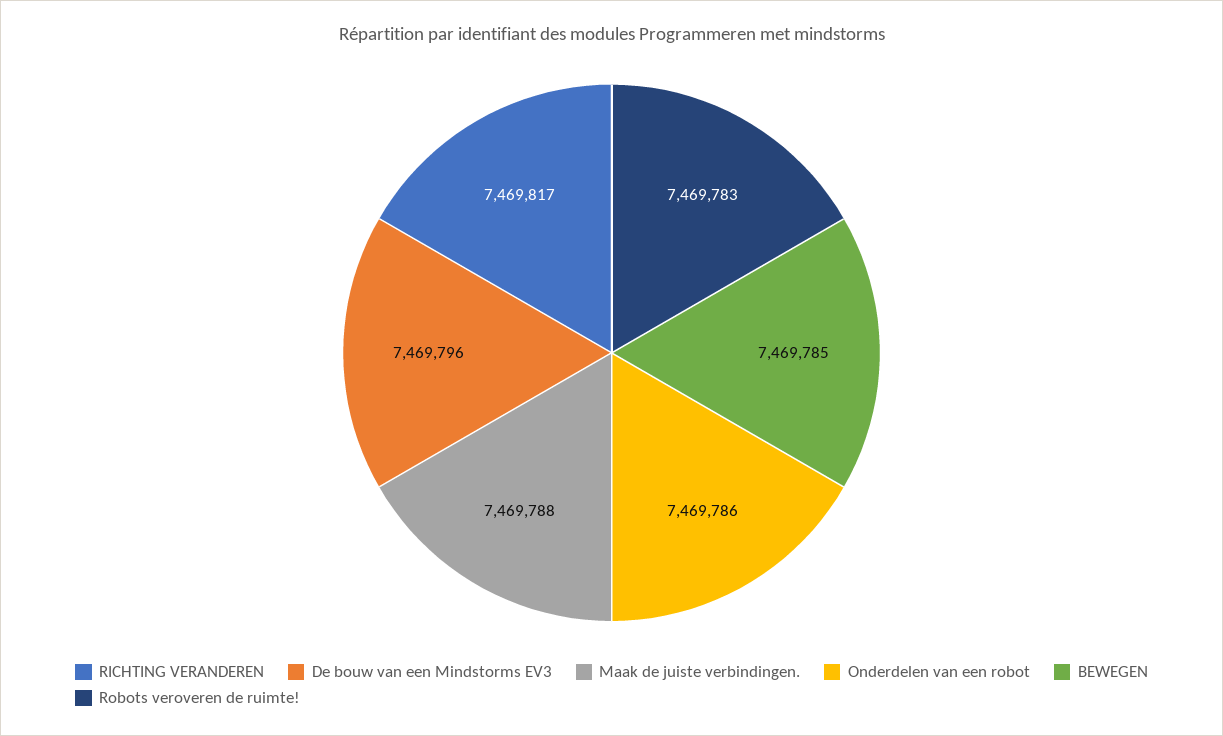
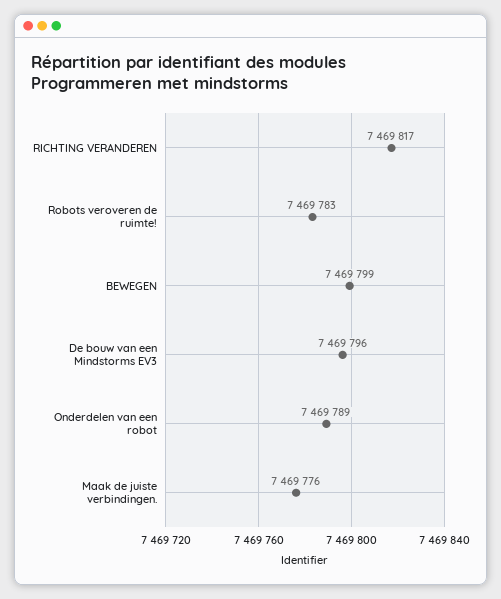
Maak de juiste verbindingen.: 7469788 -> 7469776
Onderdelen van een robot: 7469786 -> 7469789
BEWEGEN: 7469785 -> 7469799

